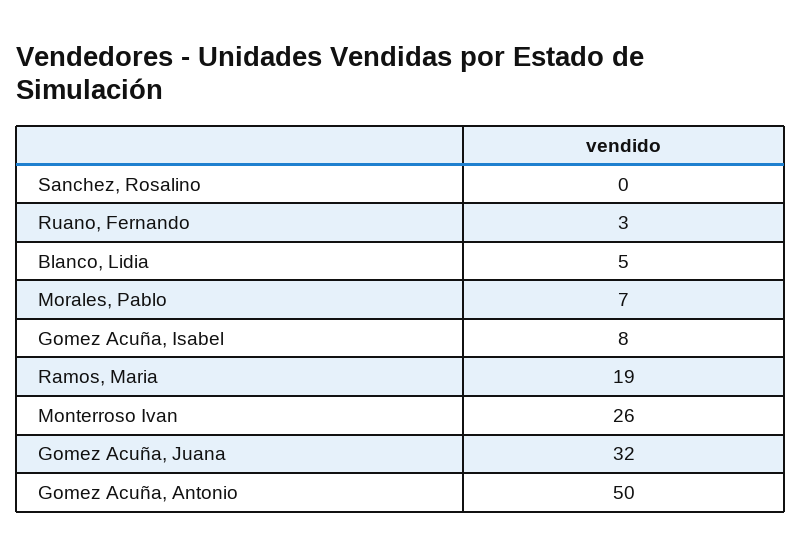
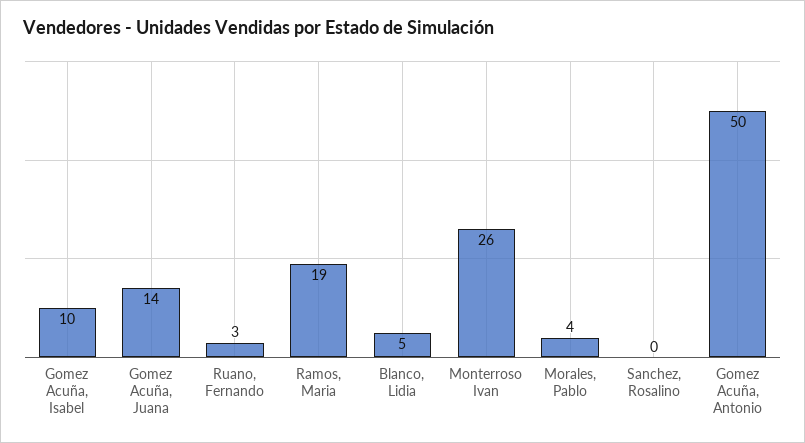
Morales, Pablo: 7 -> 4
Gomez Acuña, Isabel: 8 -> 10
Gomez Acuña, Juana: 32 -> 14

